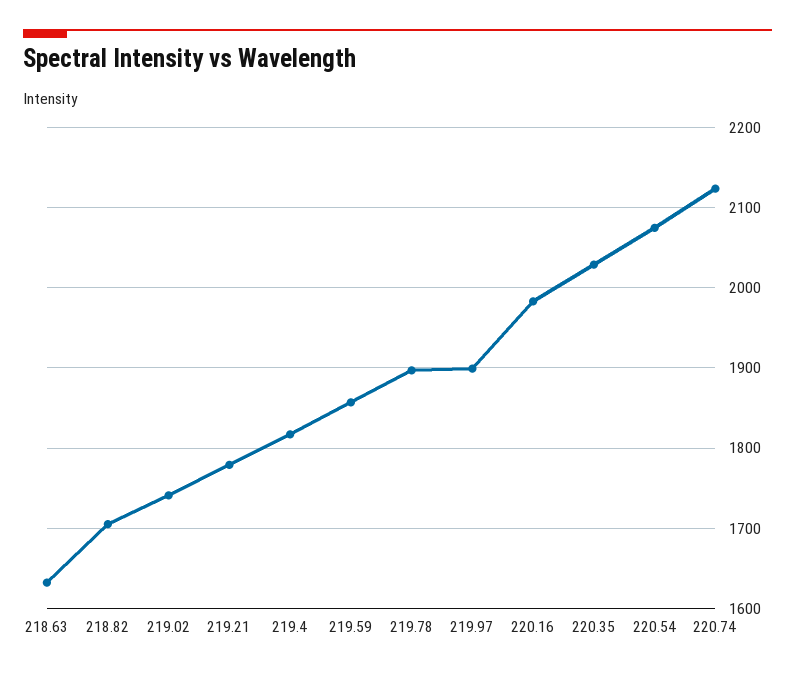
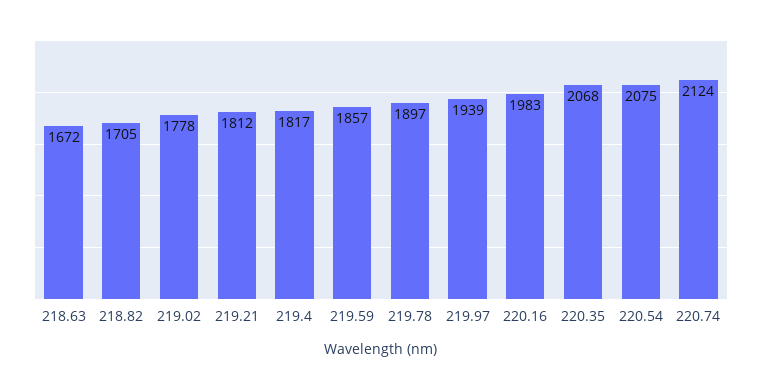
218.63: 1630 -> 1672
219.02: 1740 -> 1778
219.21: 1780 -> 1812
219.97: 1900 -> 1939
220.35: 2030 -> 2068

